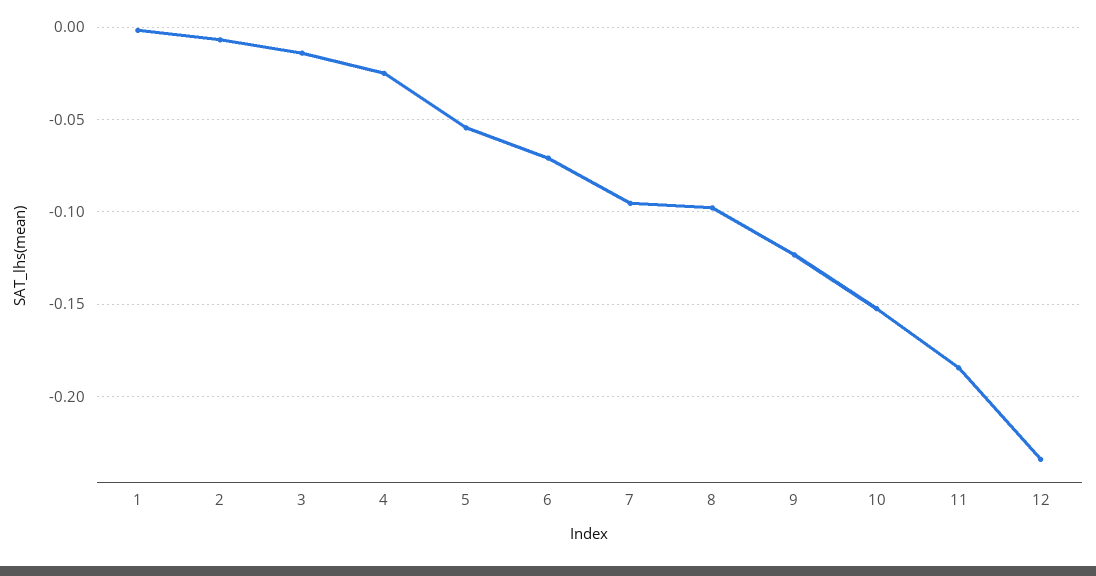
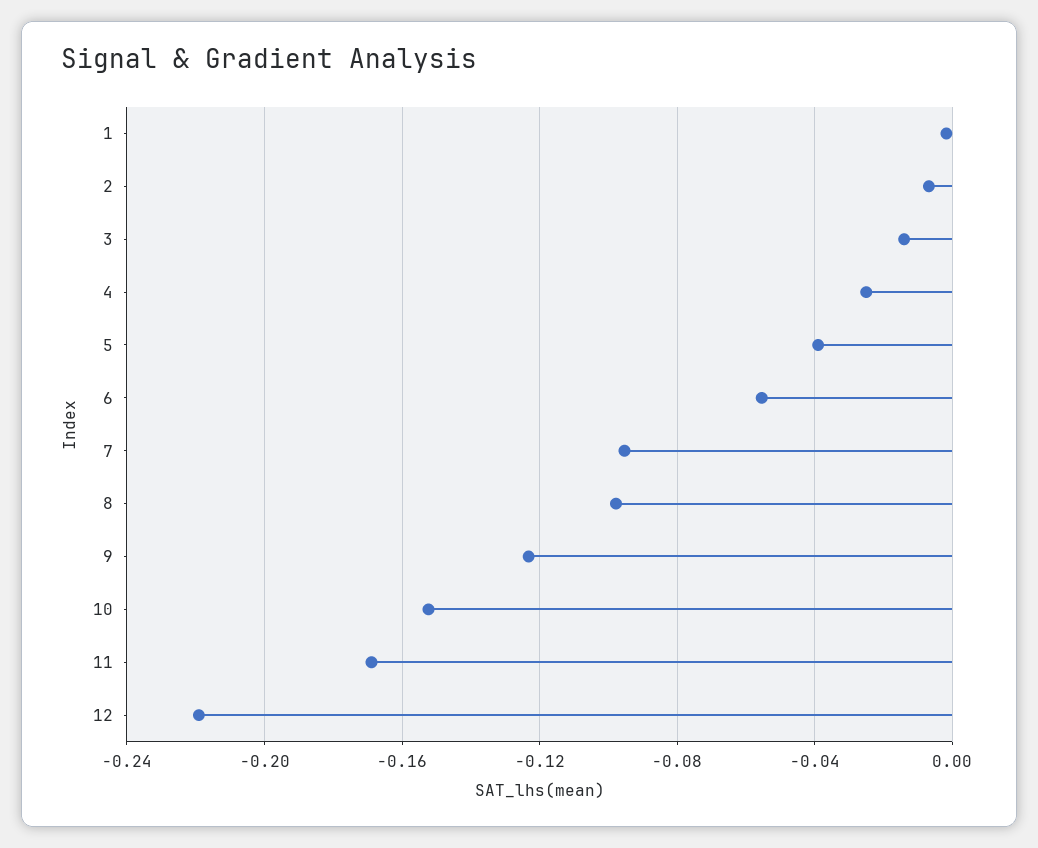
5: -0.055 -> -0.04
6: -0.07 -> -0.055
11: -0.185 -> -0.17
12: -0.235 -> -0.22

